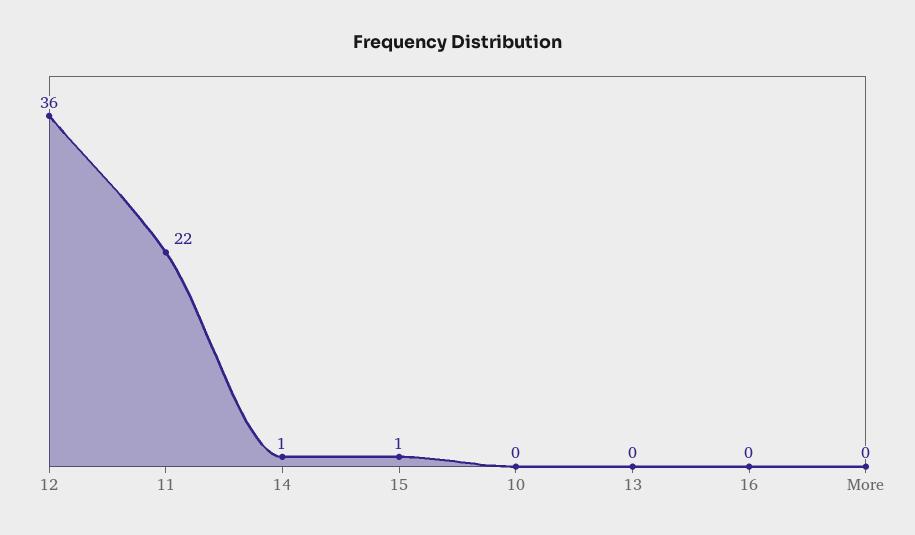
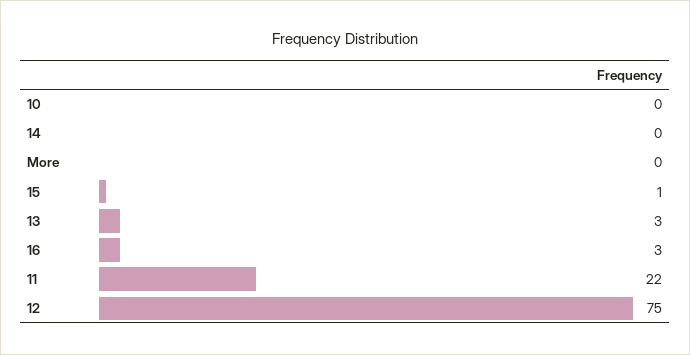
12: 36 -> 75
14: 1 -> 0
13: 0 -> 3
16: 0 -> 3

